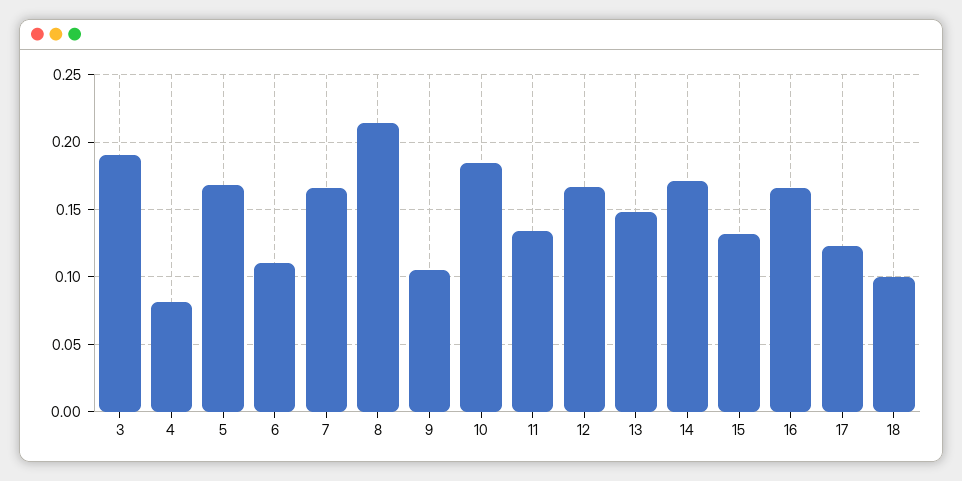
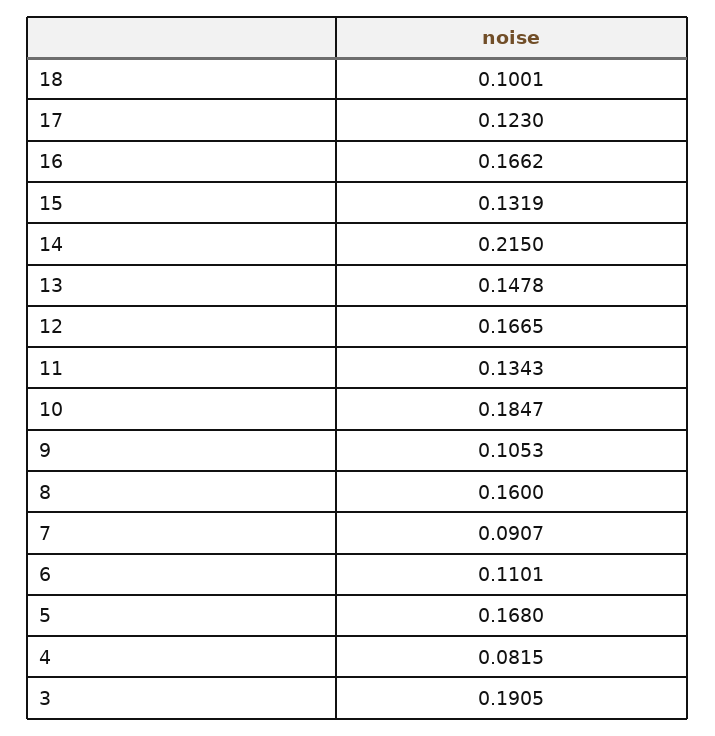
7: 0.165 -> 0.0907
8: 0.215 -> 0.16
14: 0.17 -> 0.215

